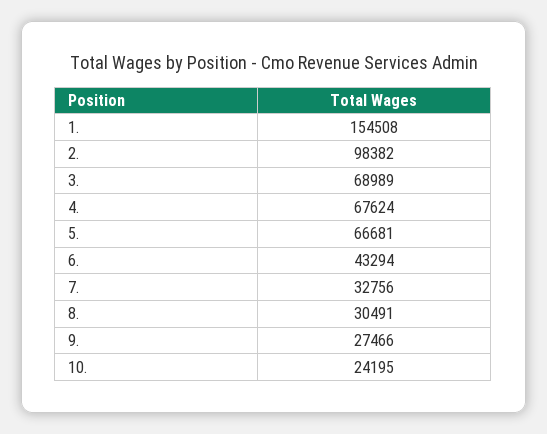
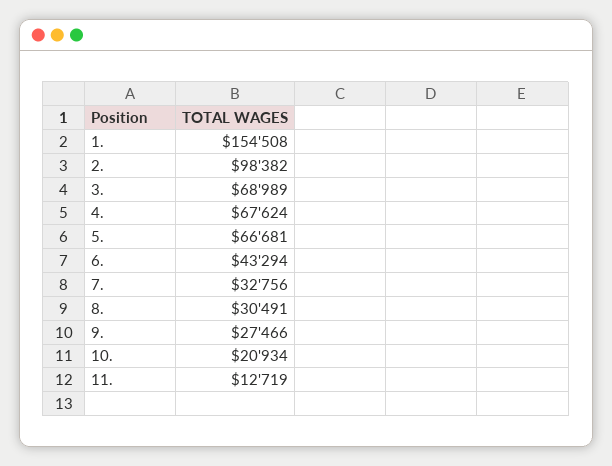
10.: 24195 -> 20934
11.: none -> 12719

